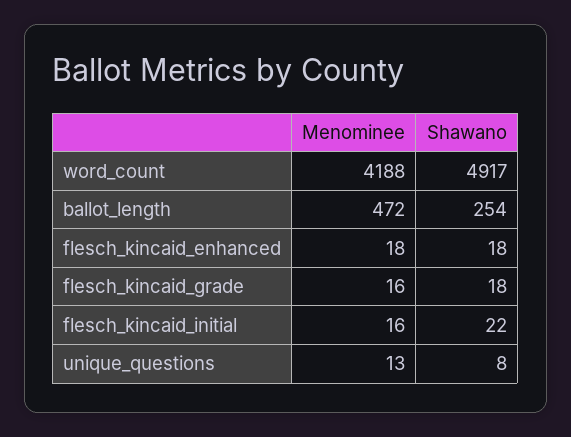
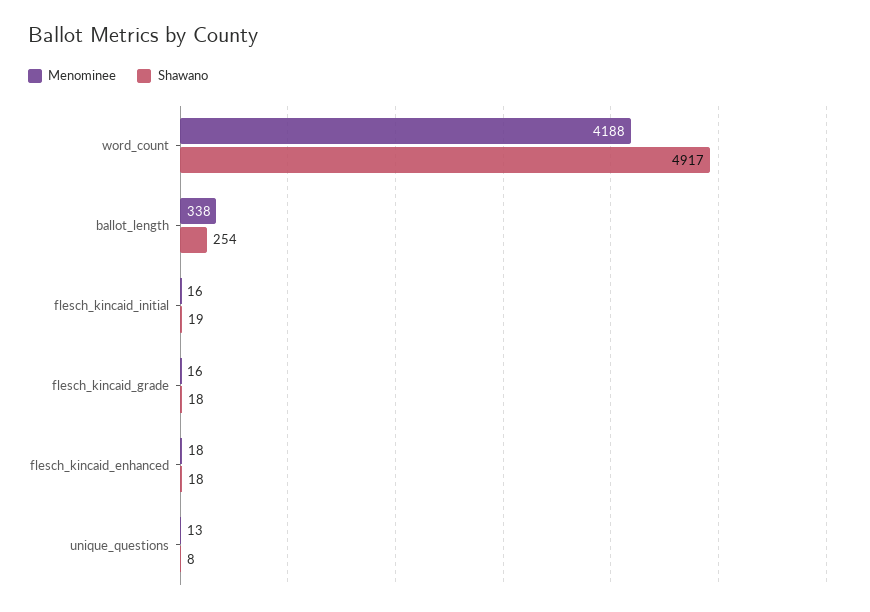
Menominee, ballot_length: 472 -> 338
Shawano, flesch_kincaid_initial: 22 -> 19

